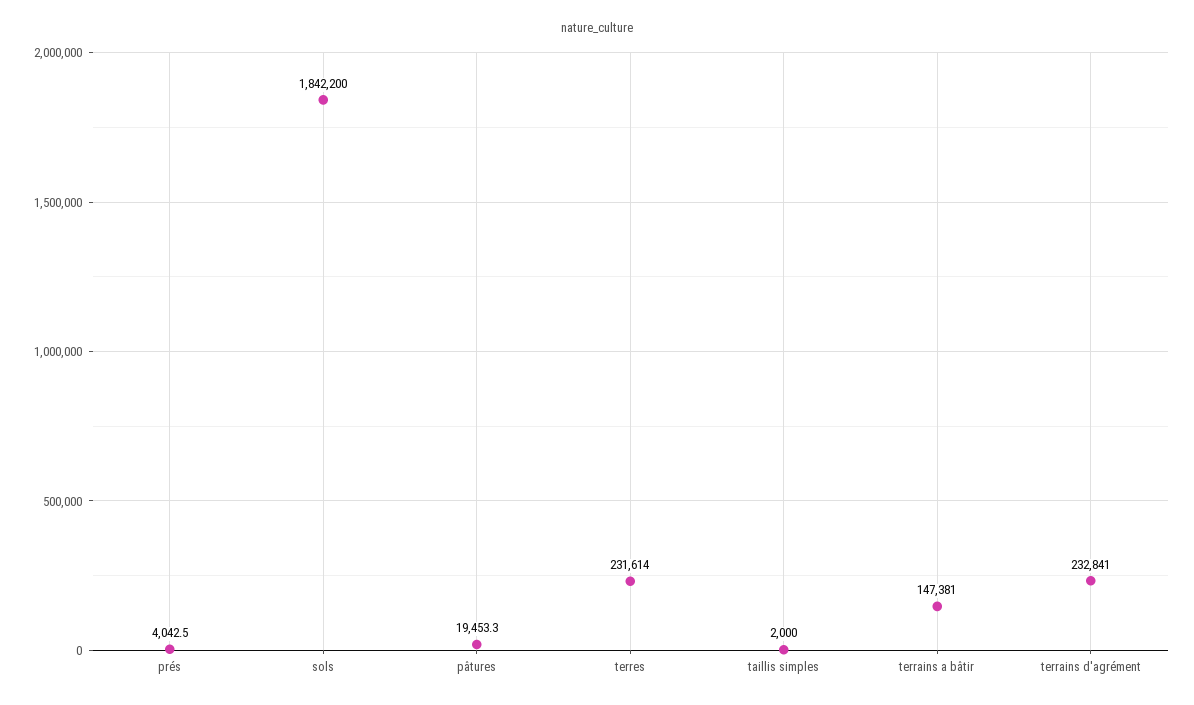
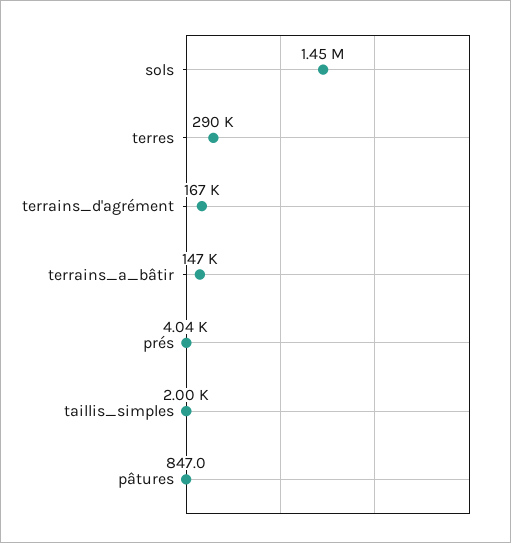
sols: 1842200 -> 1450000
pâtures: 19453.3 -> 847
terres: 231614 -> 290000
terrains d'agrément: 232841 -> 167000

